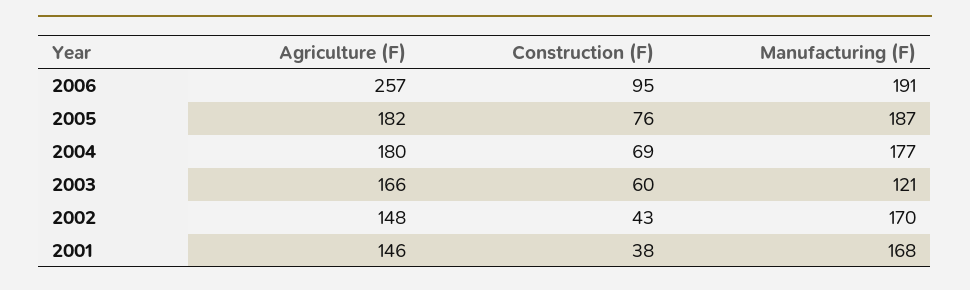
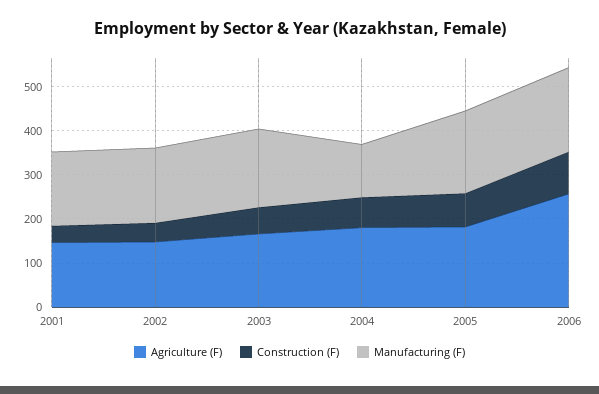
Manufacturing (F), 2004: 177 -> 120
Manufacturing (F), 2003: 121 -> 180

